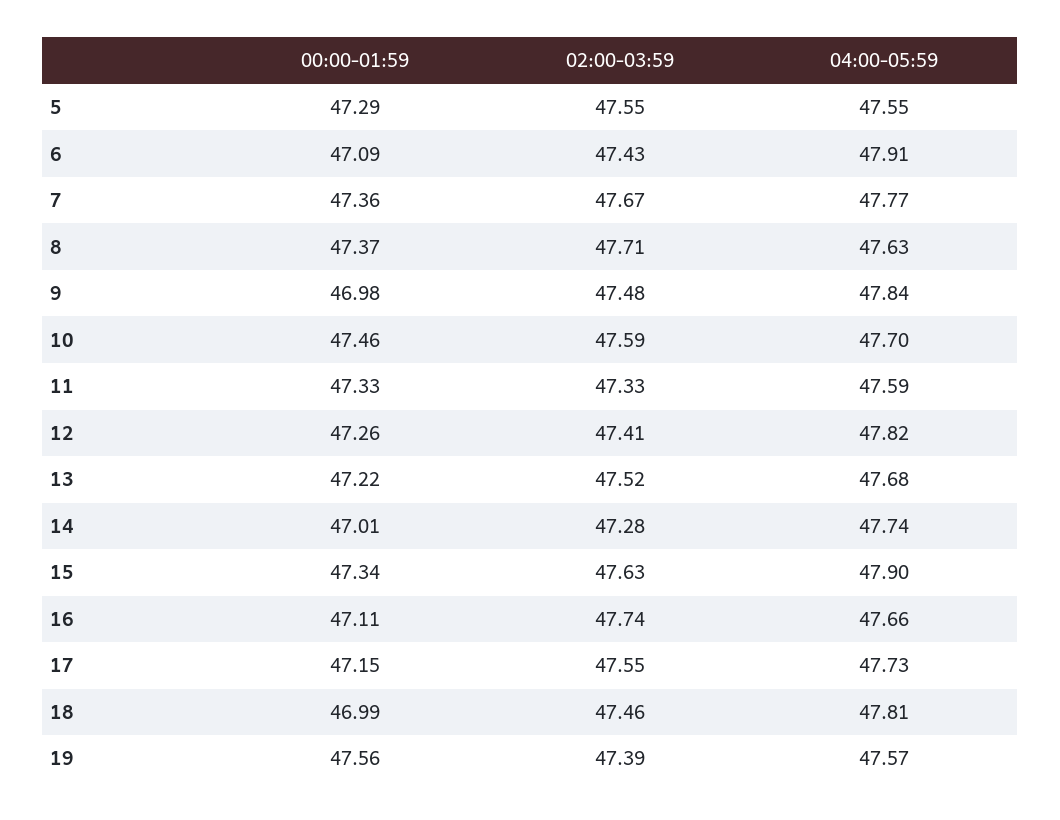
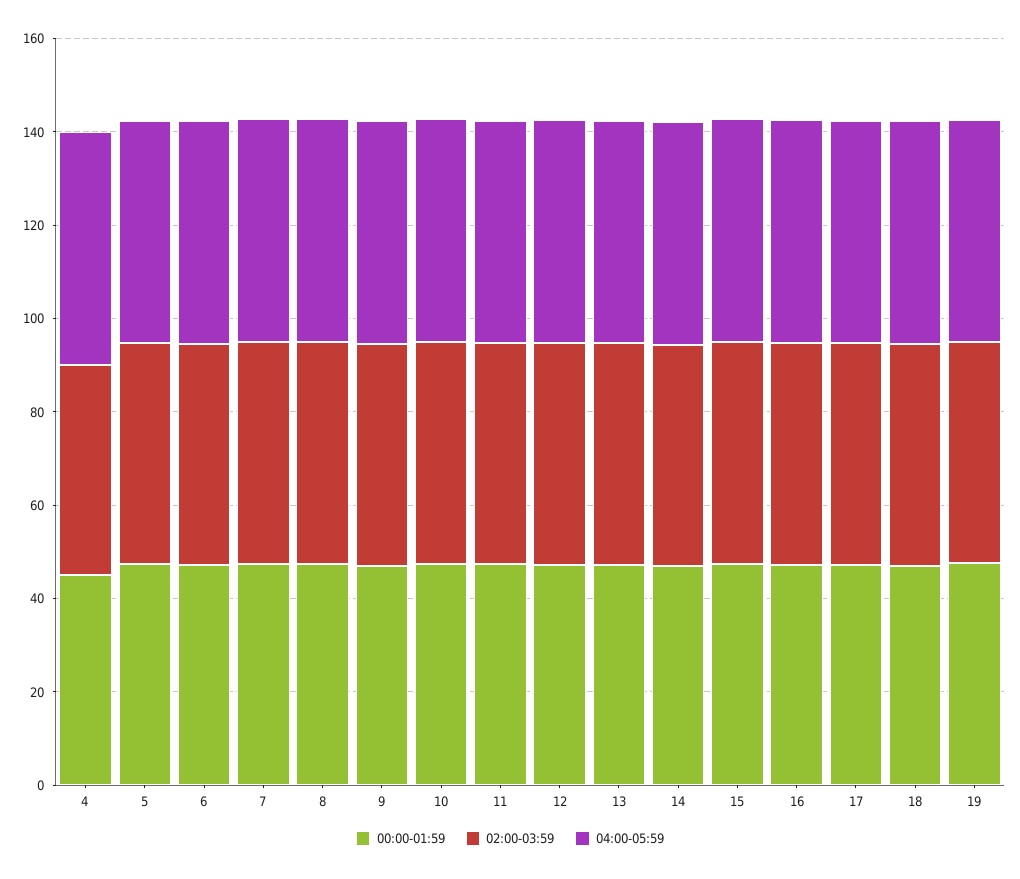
00:00-01:59, 4: none -> 45
02:00-03:59, 4: none -> 45
04:00-05:59, 4: none -> 50

